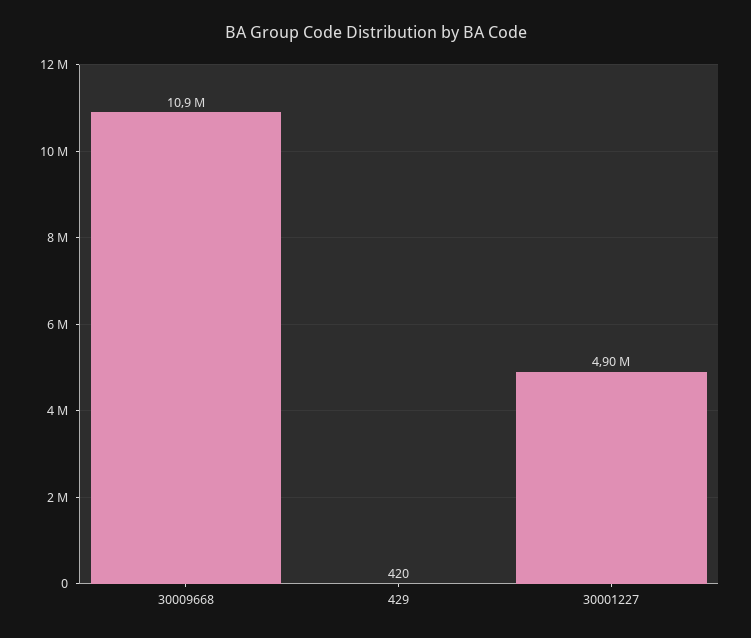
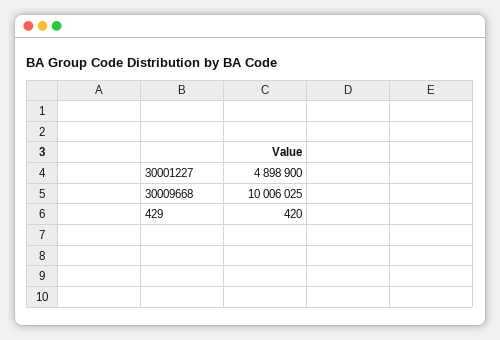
30009668: 10900000 -> 10006025

